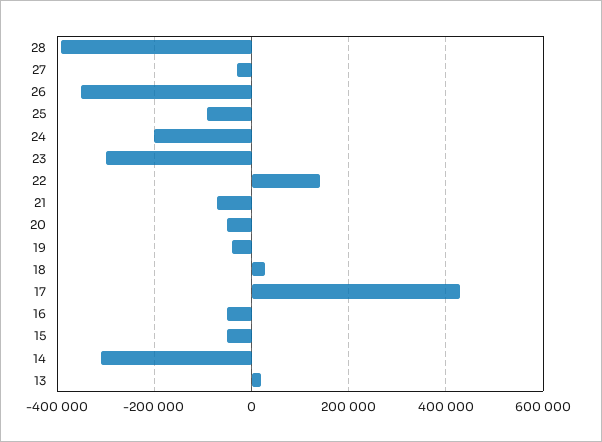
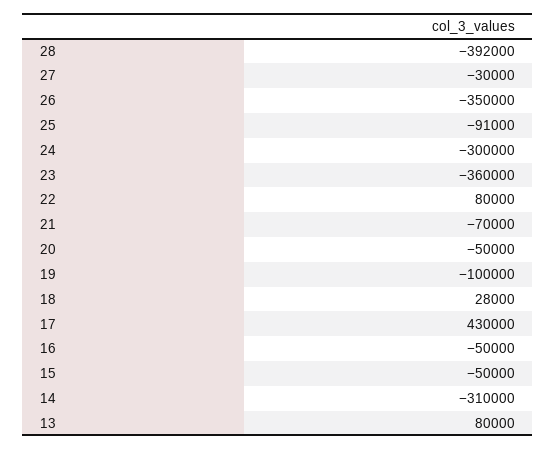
24: -200000 -> -300000
23: -300000 -> -360000
22: 140000 -> 80000
19: -40000 -> -100000
13: 20000 -> 80000

